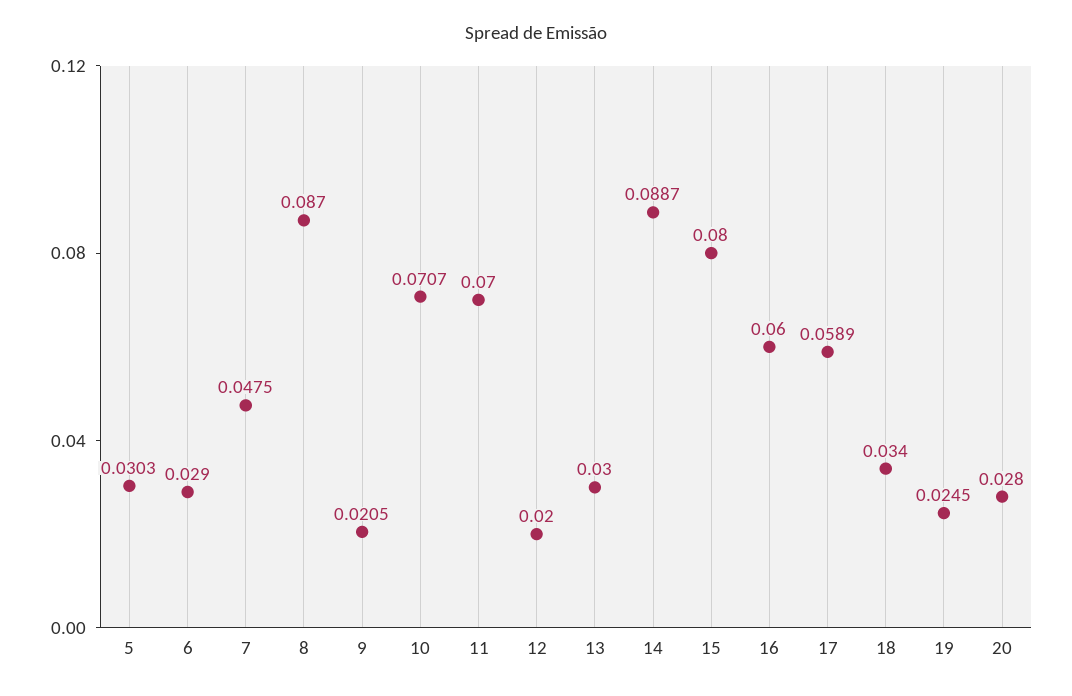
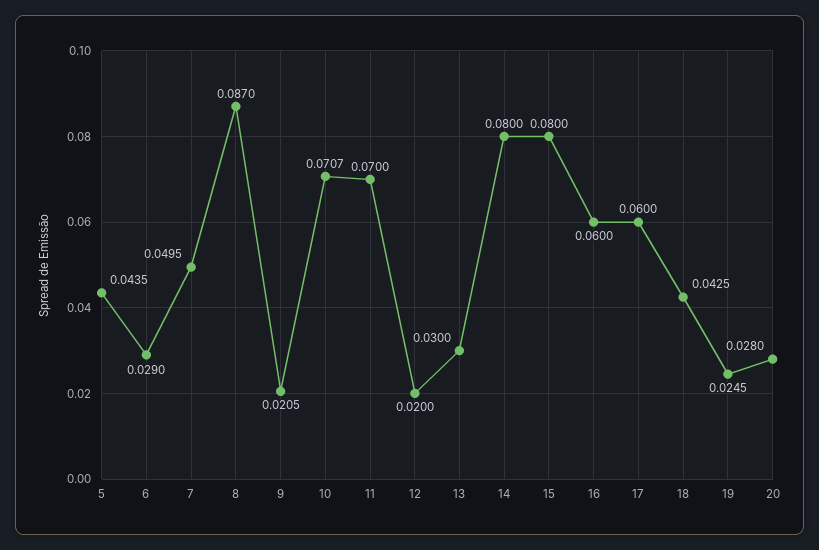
5: 0.0303 -> 0.0435
7: 0.0475 -> 0.0495
14: 0.0887 -> 0.08
17: 0.0589 -> 0.06
18: 0.034 -> 0.0425

